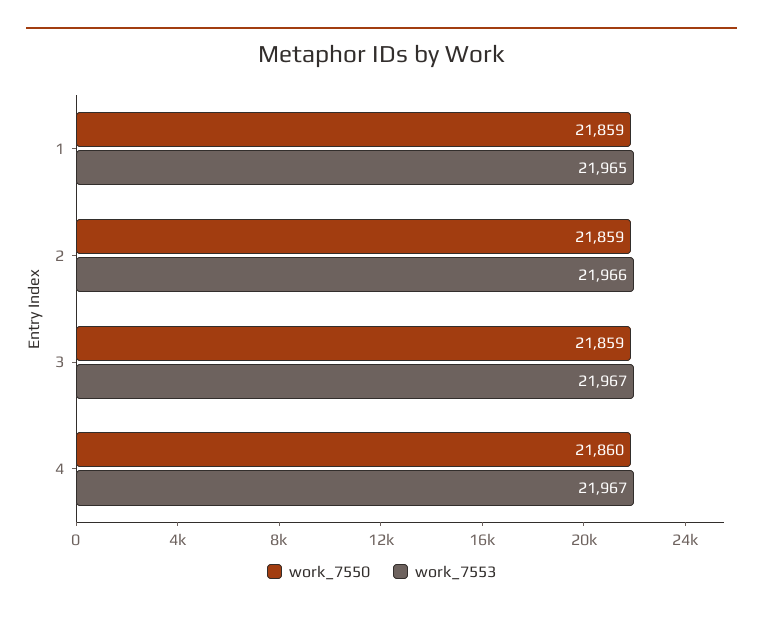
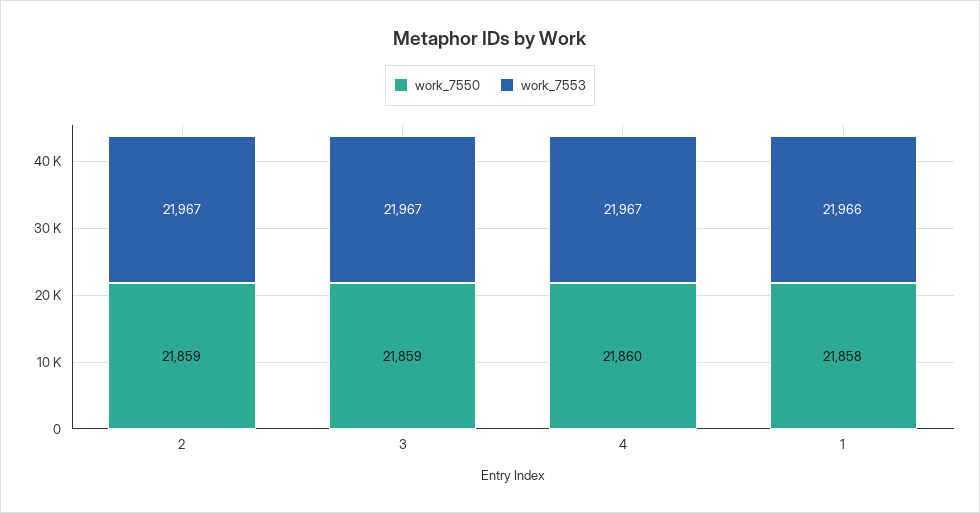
work_7550, 1: 21859 -> 21858
work_7553, 1: 21965 -> 21966
work_7553, 2: 21966 -> 21967

